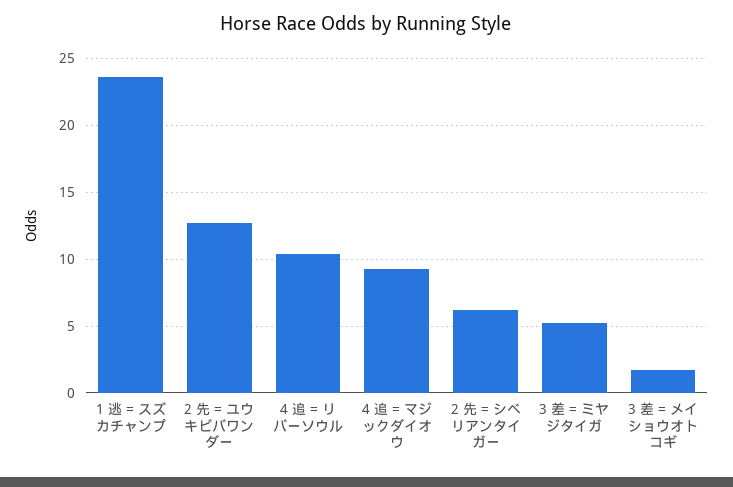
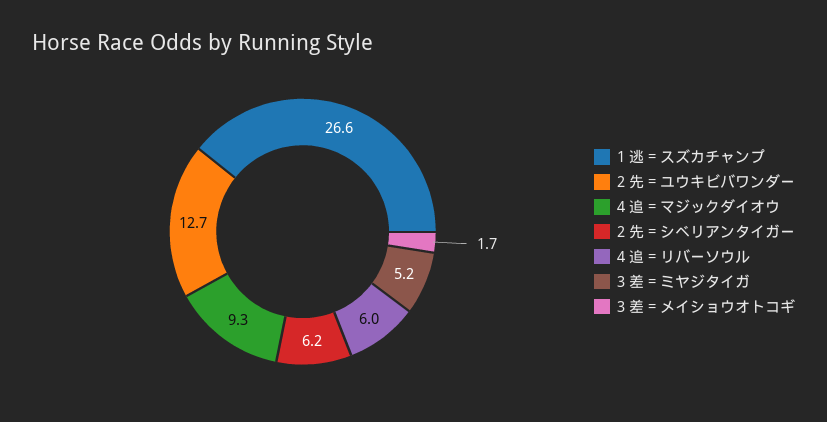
1 逃 = スズカチャンプ: 23.5 -> 26.6
4 追 = リバーソウル: 10.5 -> 6

